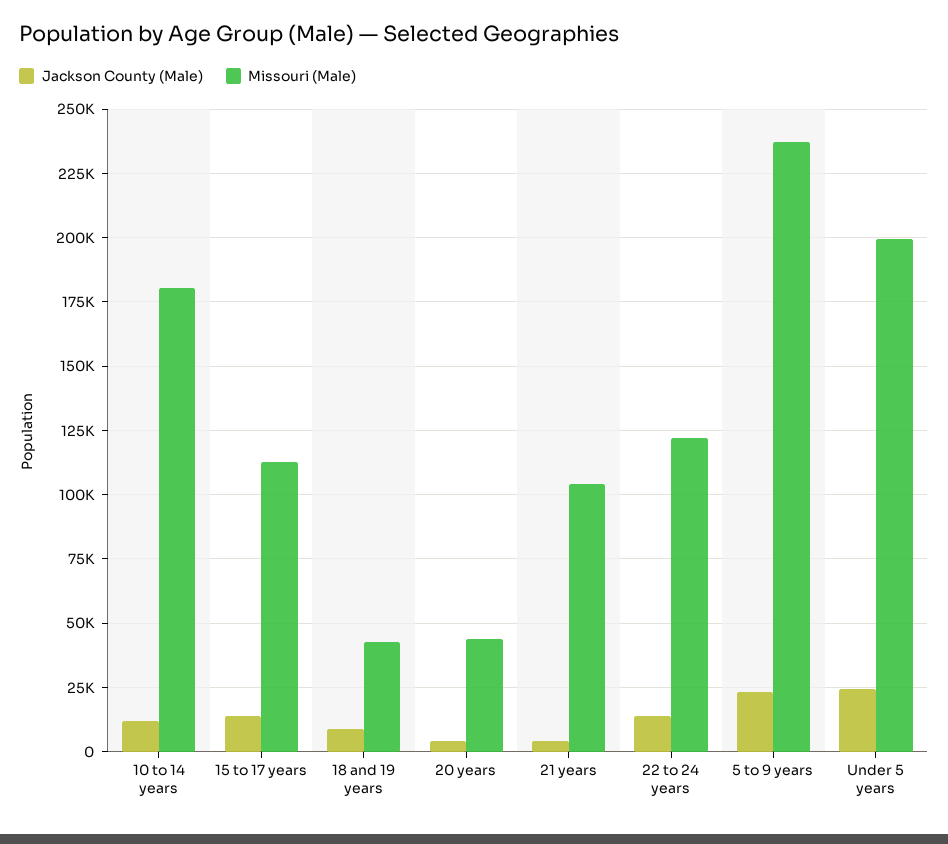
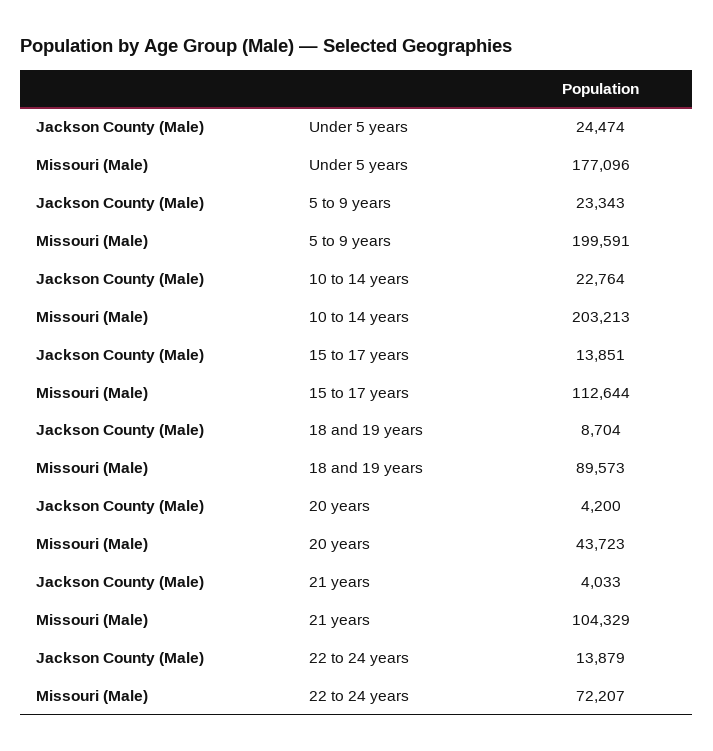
Jackson County (Male), 10 to 14 years: 12500 -> 22764
Missouri (Male), 10 to 14 years: 180000 -> 203213
Missouri (Male), 18 and 19 years: 42500 -> 89573
Missouri (Male), 22 to 24 years: 122500 -> 72207
Missouri (Male), 5 to 9 years: 237500 -> 199591
Missouri (Male), Under 5 years: 200000 -> 177096

